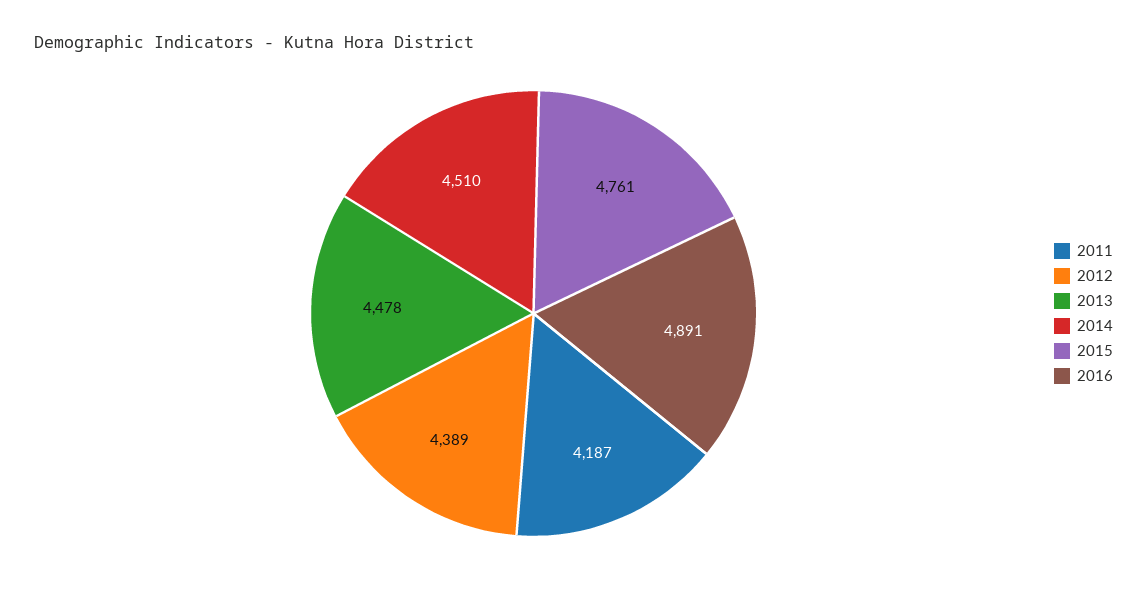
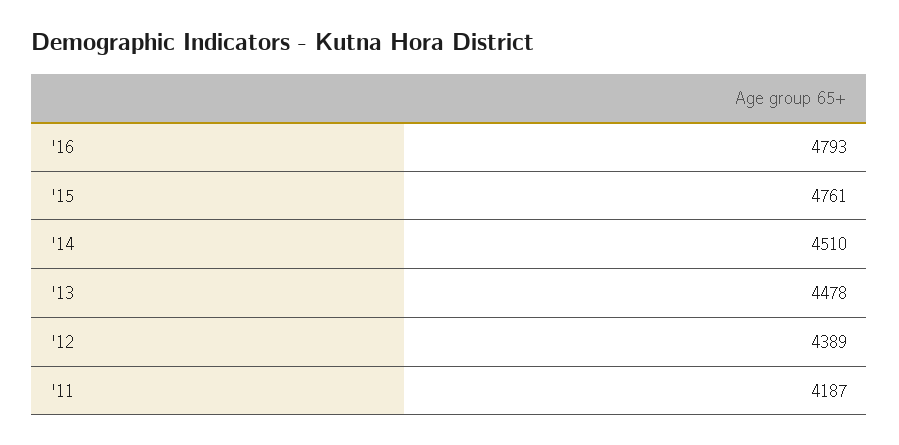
2016: 4891 -> 4793

